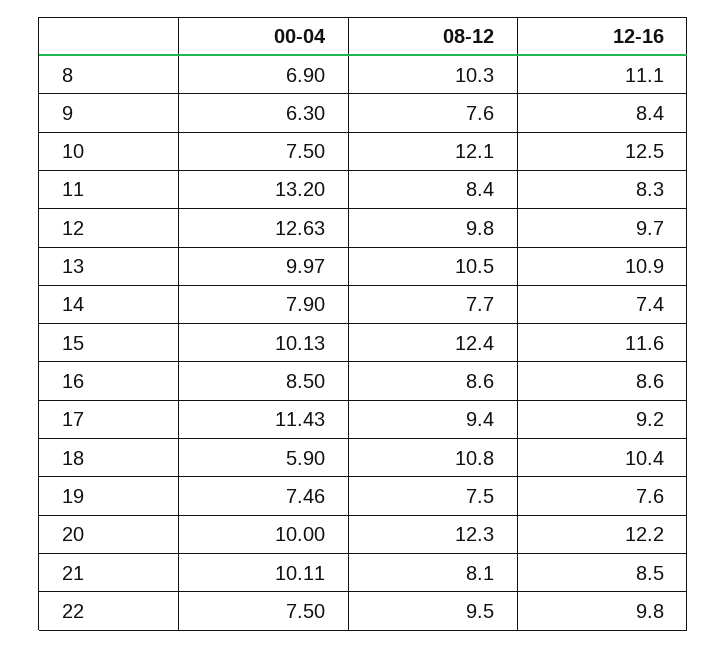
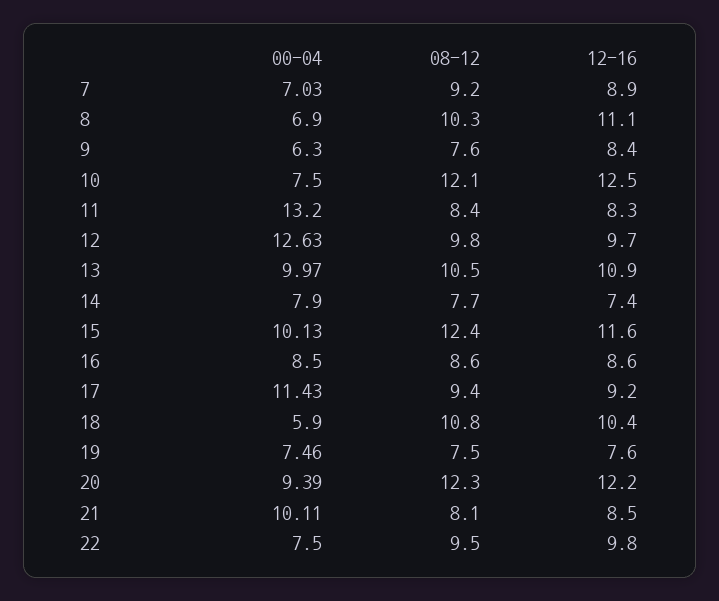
00-04, 20: 10 -> 9.39
00-04, 7: none -> 7.03
08-12, 7: none -> 9.2
12-16, 7: none -> 8.9

